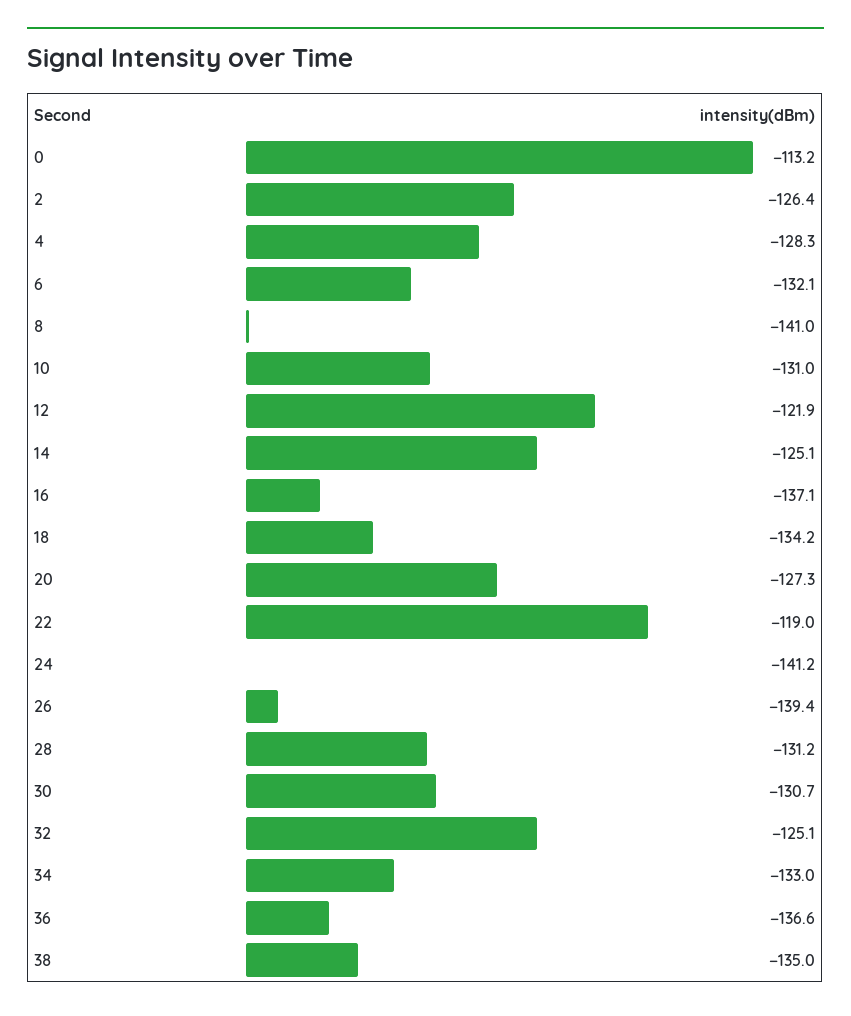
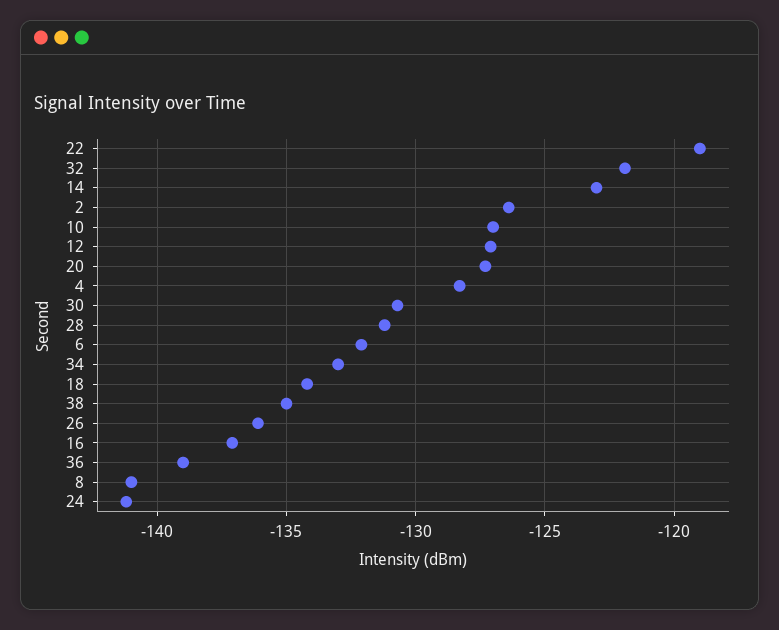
0: -113.2 -> none
10: -131 -> -127
12: -121.9 -> -127
14: -125.1 -> -123
26: -139.4 -> -136
32: -125.1 -> -122
36: -136.6 -> -139

